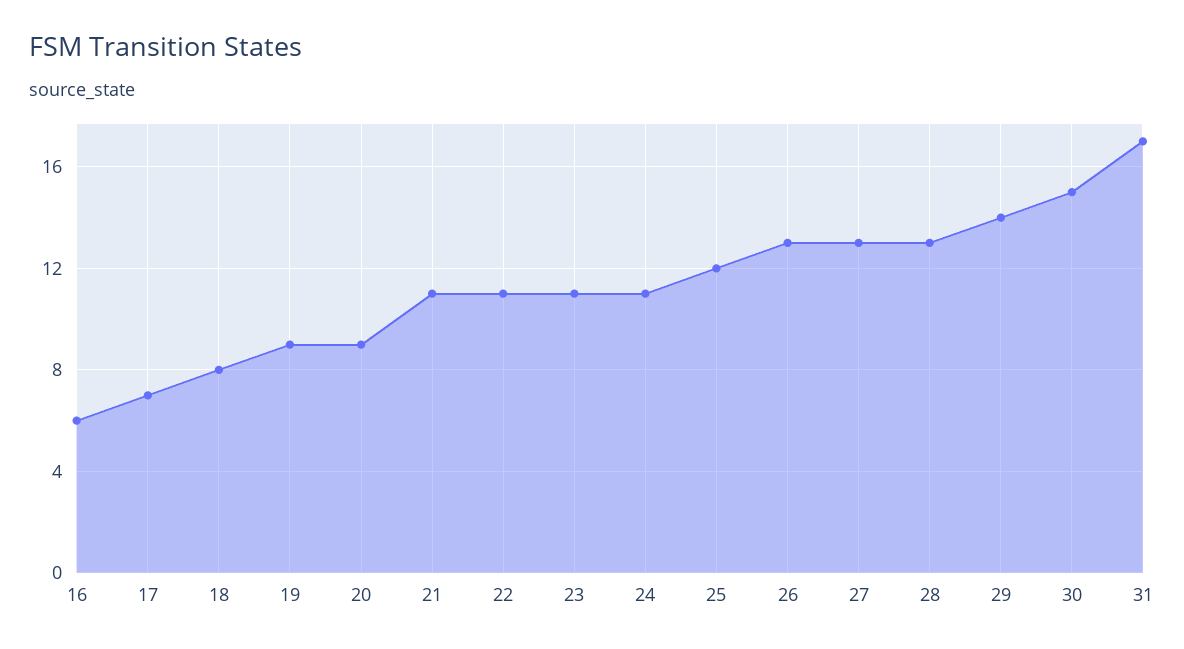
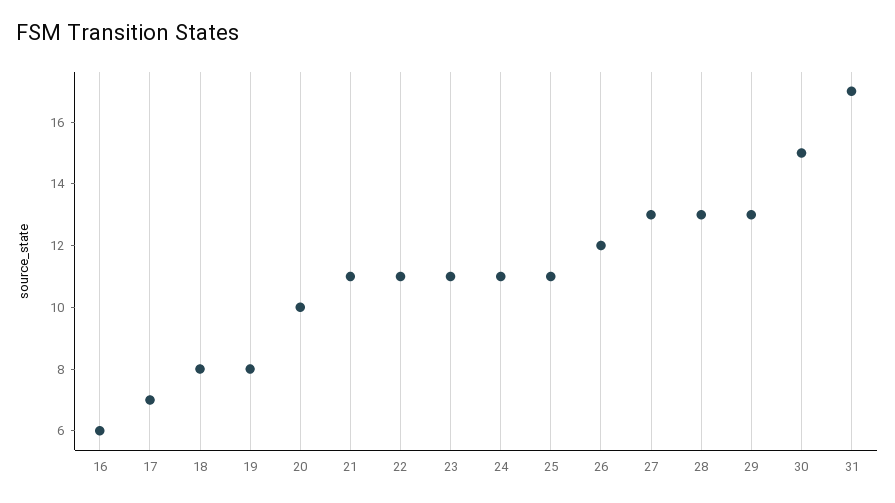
19: 9 -> 8
20: 9 -> 10
25: 12 -> 11
26: 13 -> 12
29: 14 -> 13

